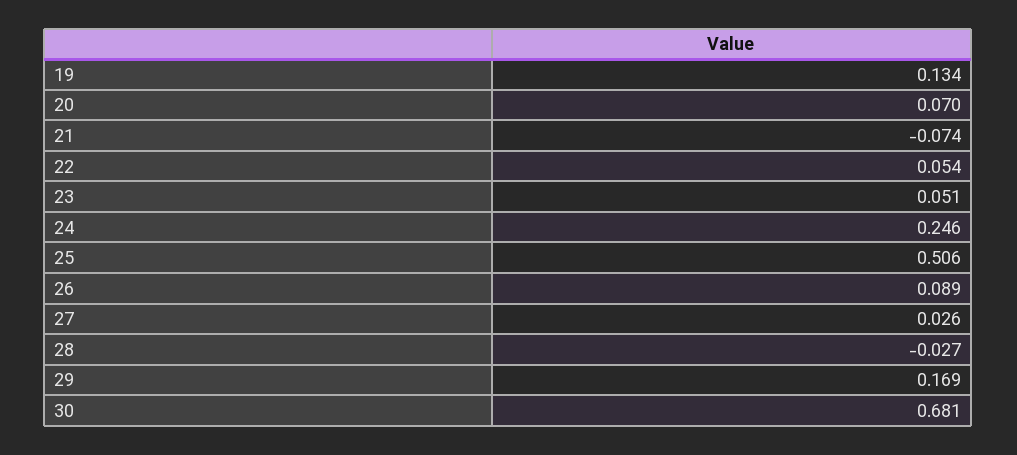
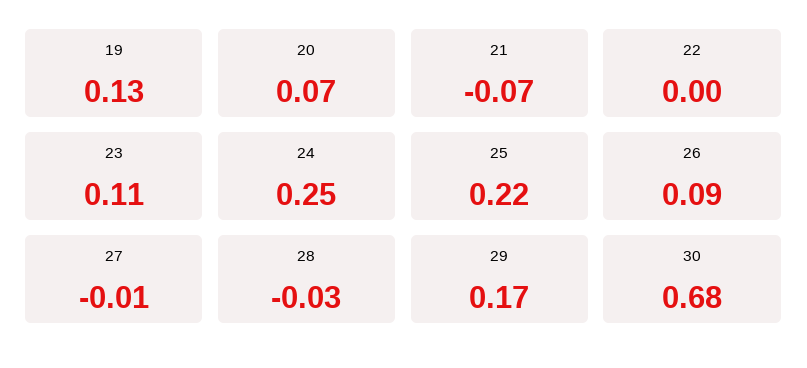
22: 0.054 -> 0
23: 0.051 -> 0.11
25: 0.506 -> 0.22
27: 0.026 -> -0.01

